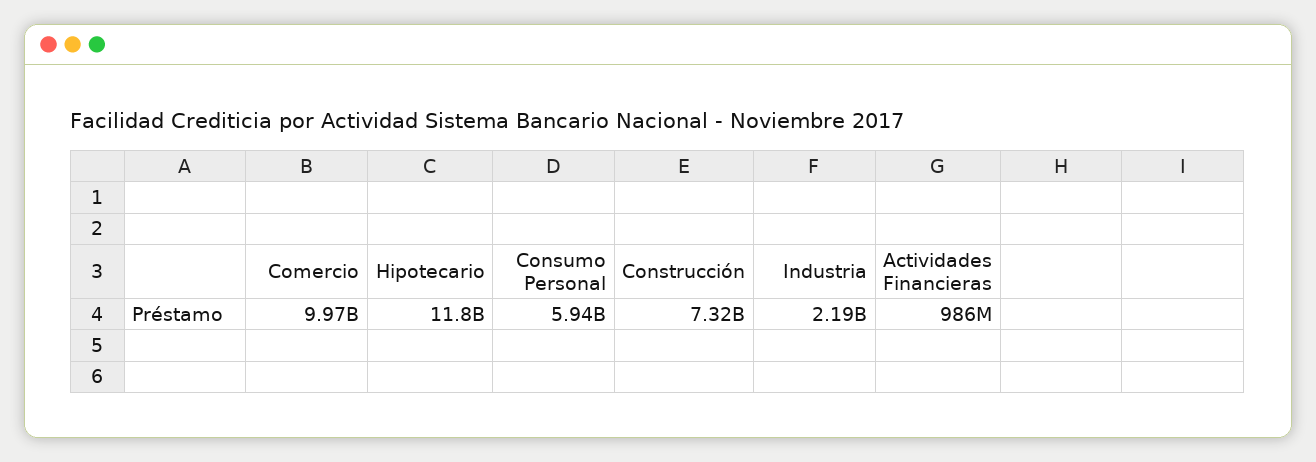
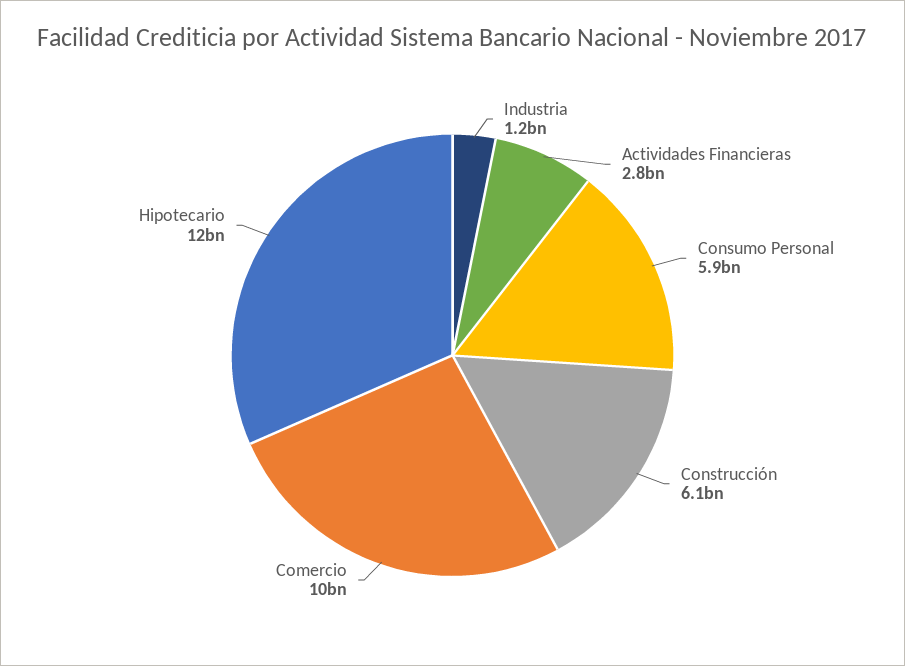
Construcción: 7320000000 -> 6100000000
Industria: 2190000000 -> 1200000000
Actividades Financieras: 986000000 -> 2800000000

